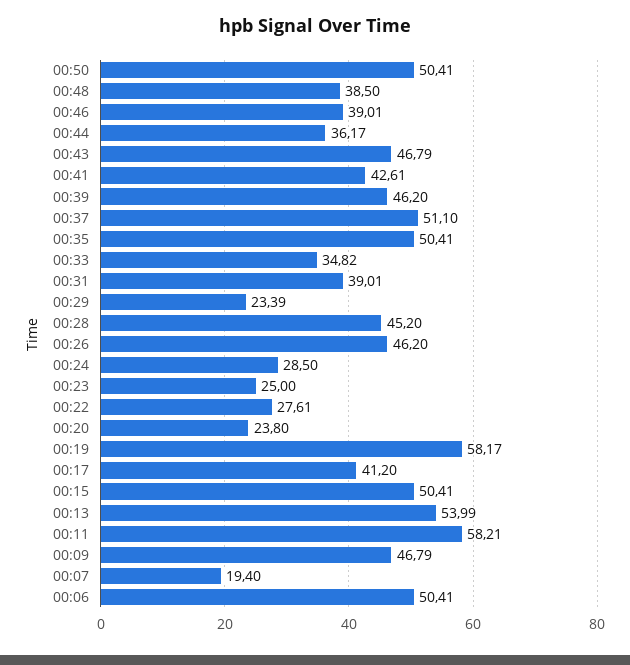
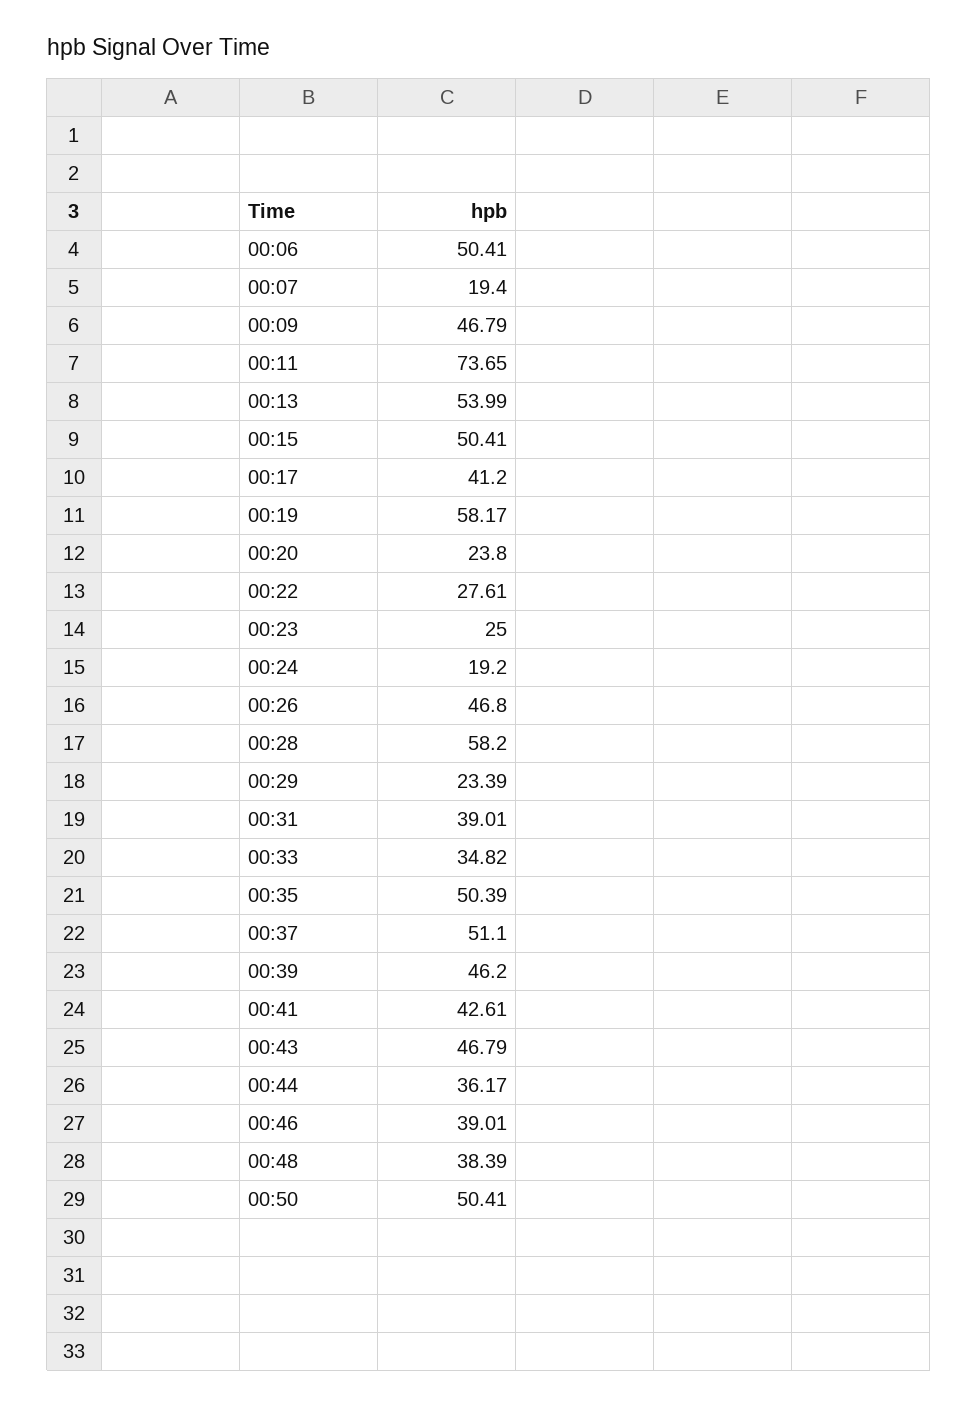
00:48: 38.5 -> 38.39
00:35: 50.41 -> 50.39
00:28: 45.2 -> 58.2
00:26: 46.2 -> 46.8
00:24: 28.5 -> 19.2
00:11: 58.21 -> 73.65

